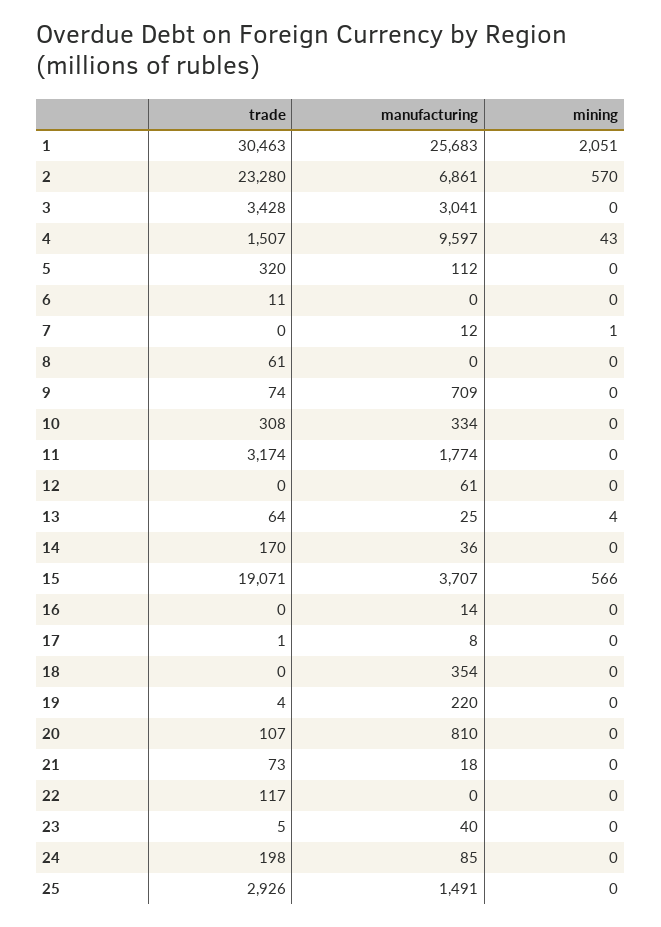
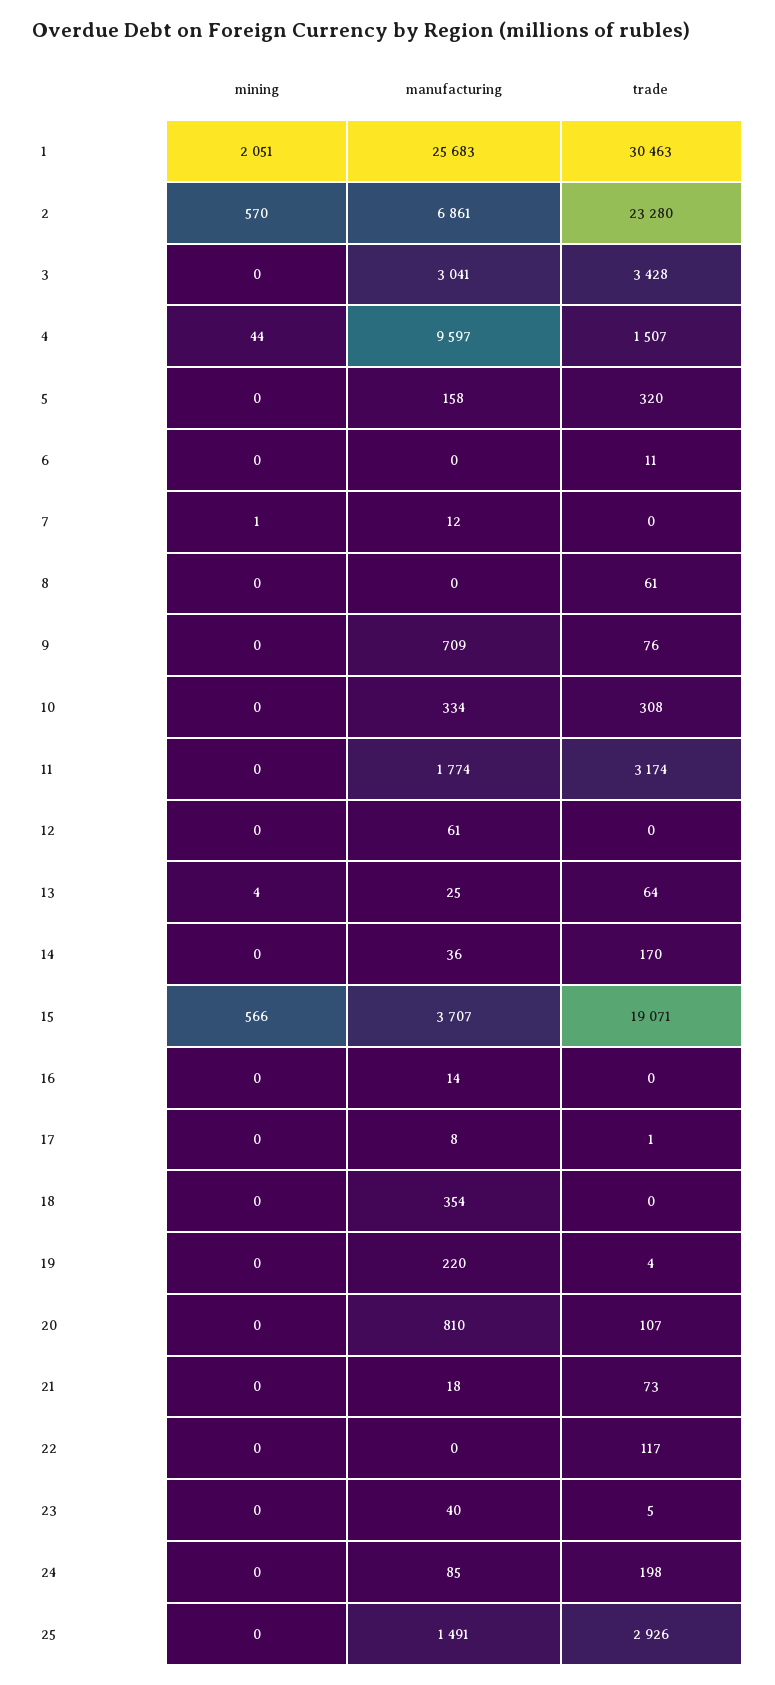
mining, 4: 43 -> 44
manufacturing, 5: 112 -> 158
trade, 9: 74 -> 76

